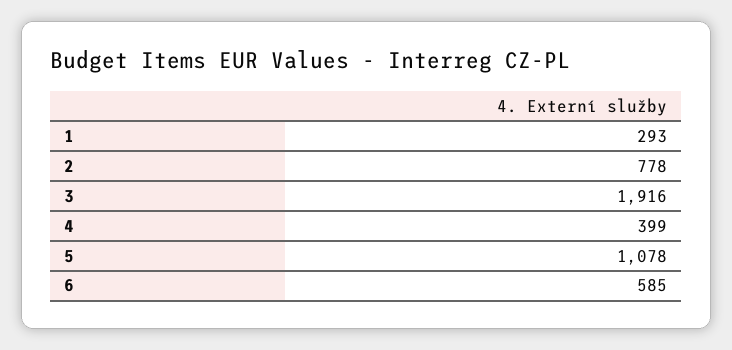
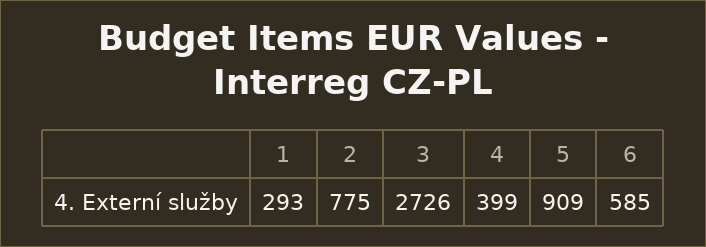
2: 778 -> 775
3: 1916 -> 2726
5: 1078 -> 909

